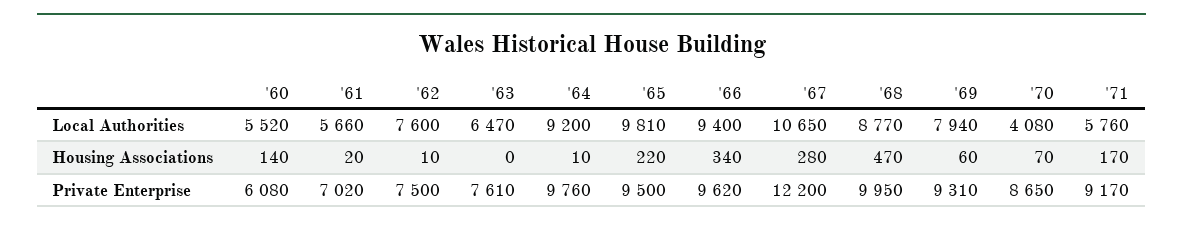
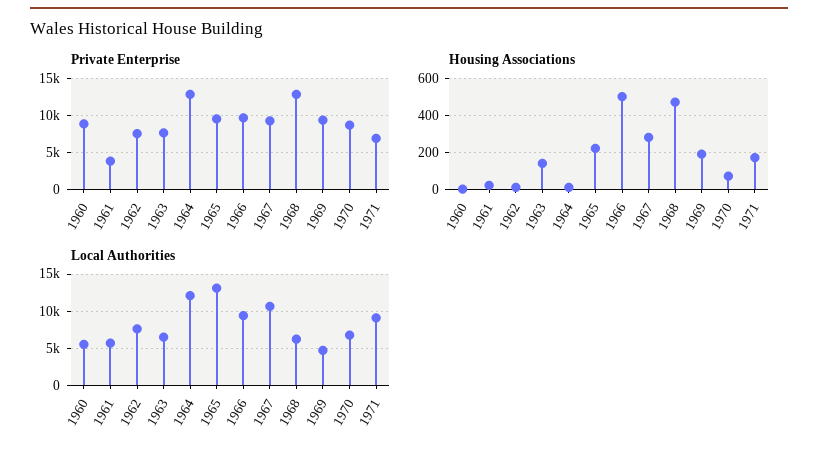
Local Authorities, '64: 9200 -> 12000
Local Authorities, '65: 9810 -> 13000
Local Authorities, '68: 8770 -> 6000
Local Authorities, '69: 7940 -> 5000
Local Authorities, '70: 4080 -> 7000
Local Authorities, '71: 5760 -> 9000
Housing Associations, '60: 140 -> 0
Housing Associations, '63: 0 -> 150
Housing Associations, '66: 340 -> 500
Housing Associations, '69: 60 -> 200
Private Enterprise, '60: 6080 -> 9000
Private Enterprise, '61: 7020 -> 4000
Private Enterprise, '64: 9760 -> 13000
Private Enterprise, '67: 12200 -> 9000
Private Enterprise, '68: 9950 -> 13000
Private Enterprise, '71: 9170 -> 7000

